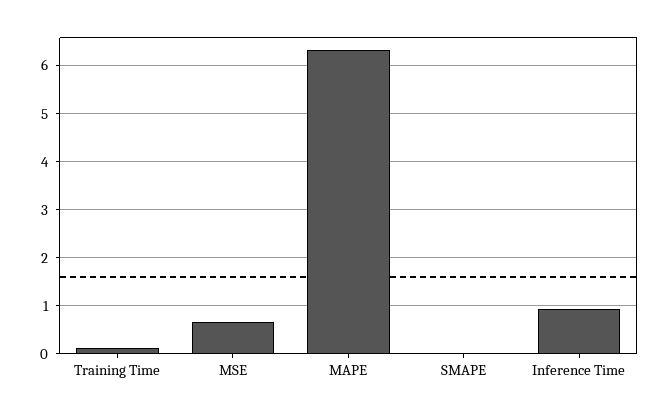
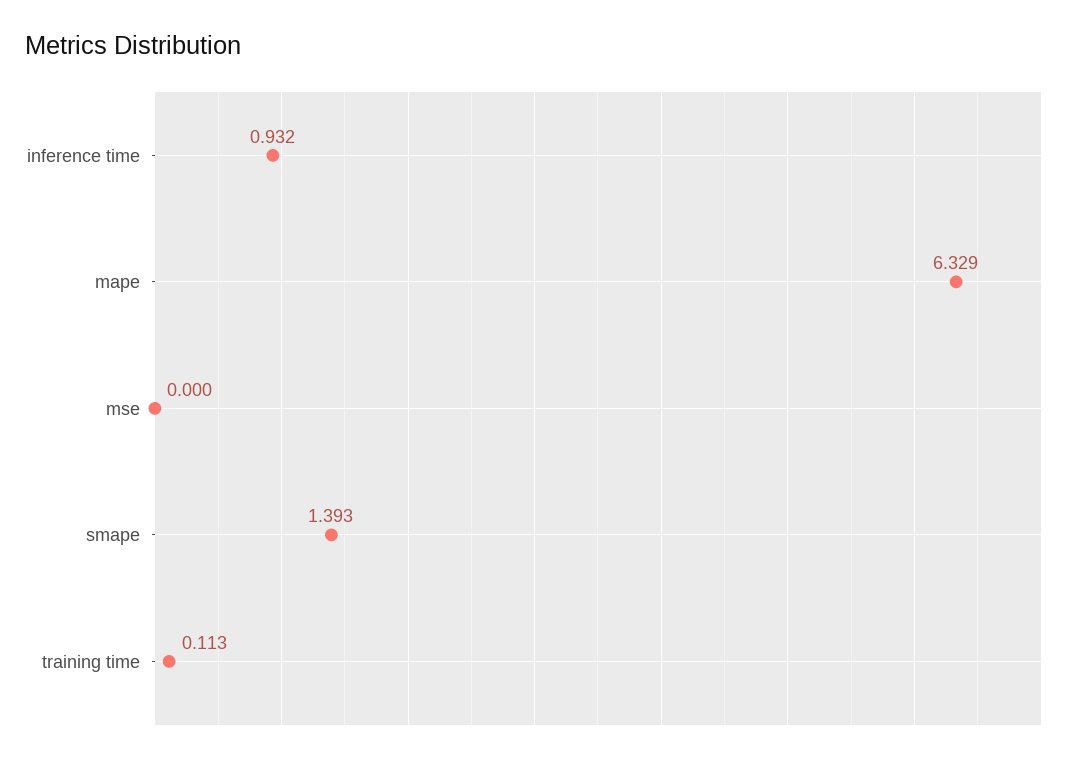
MSE: 0.6 -> 0
SMAPE: 0 -> 1.393

